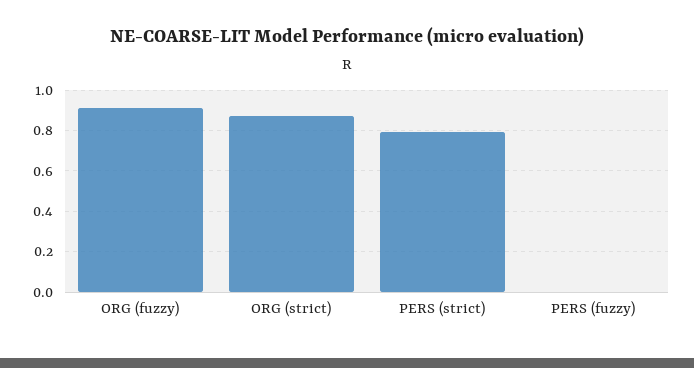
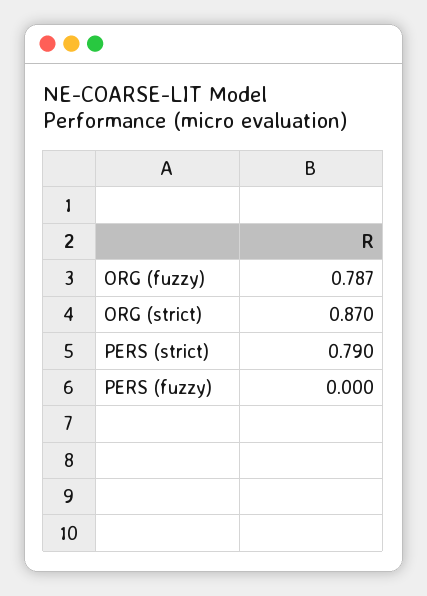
ORG (fuzzy): 0.9 -> 0.787

